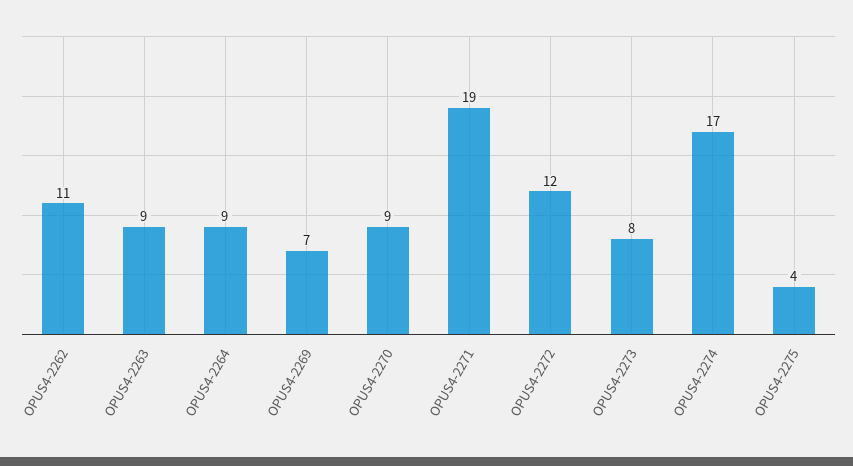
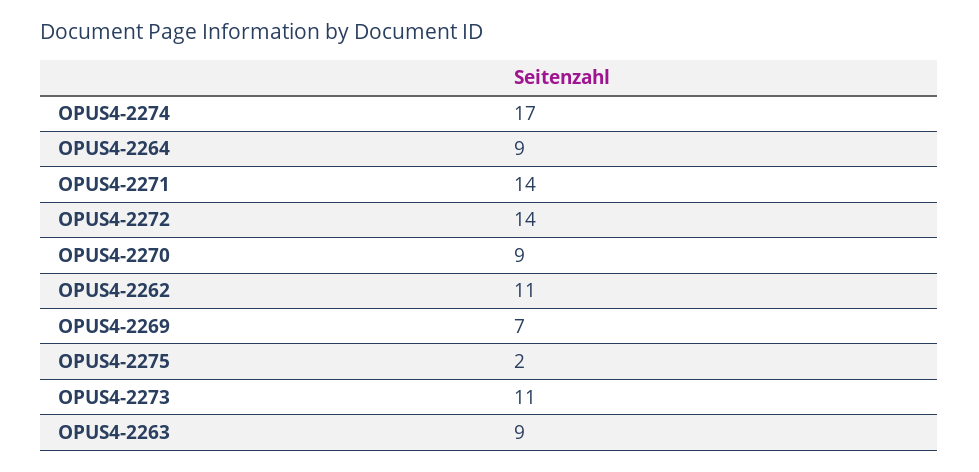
OPUS4-2271: 19 -> 14
OPUS4-2272: 12 -> 14
OPUS4-2273: 8 -> 11
OPUS4-2275: 4 -> 2

